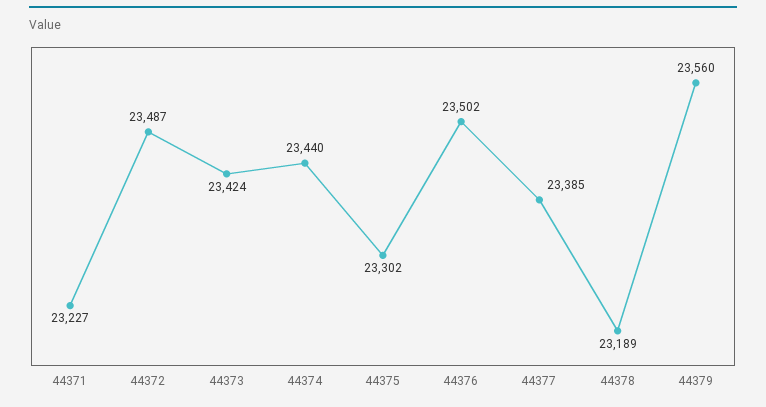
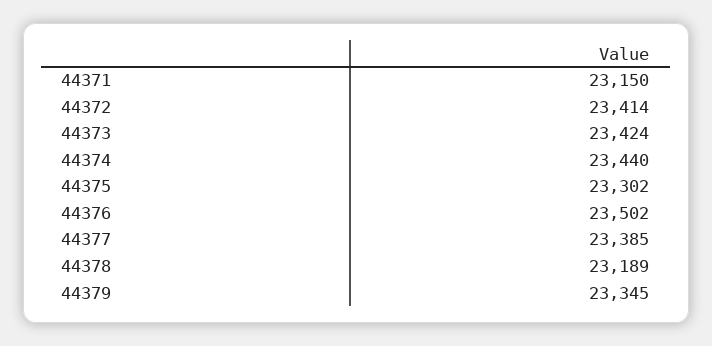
44371: 23227 -> 23150
44372: 23487 -> 23414
44379: 23560 -> 23345

